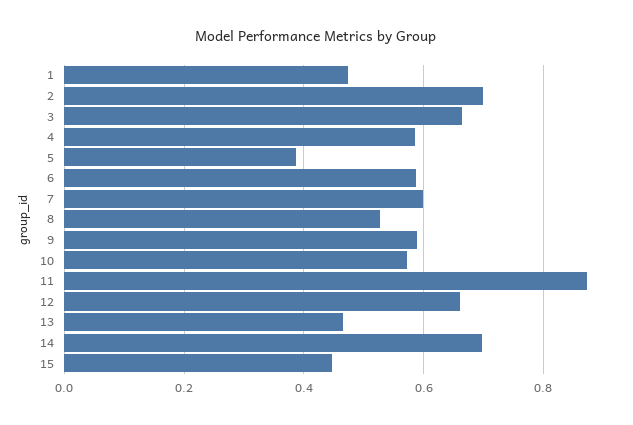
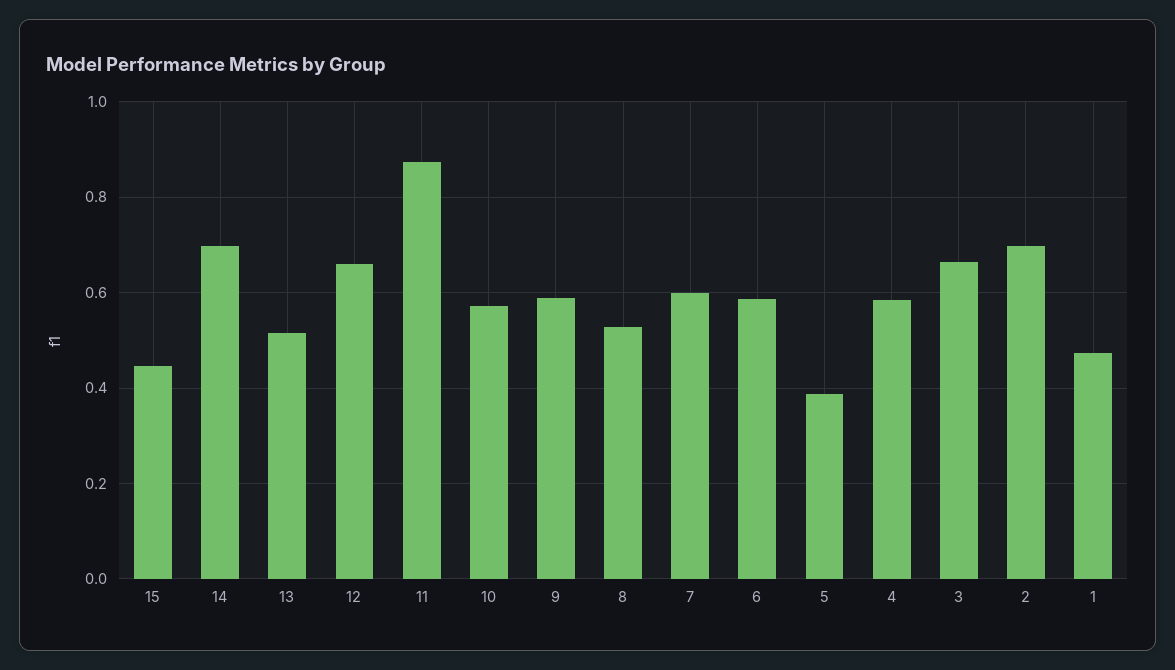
13: 0.46 -> 0.52

